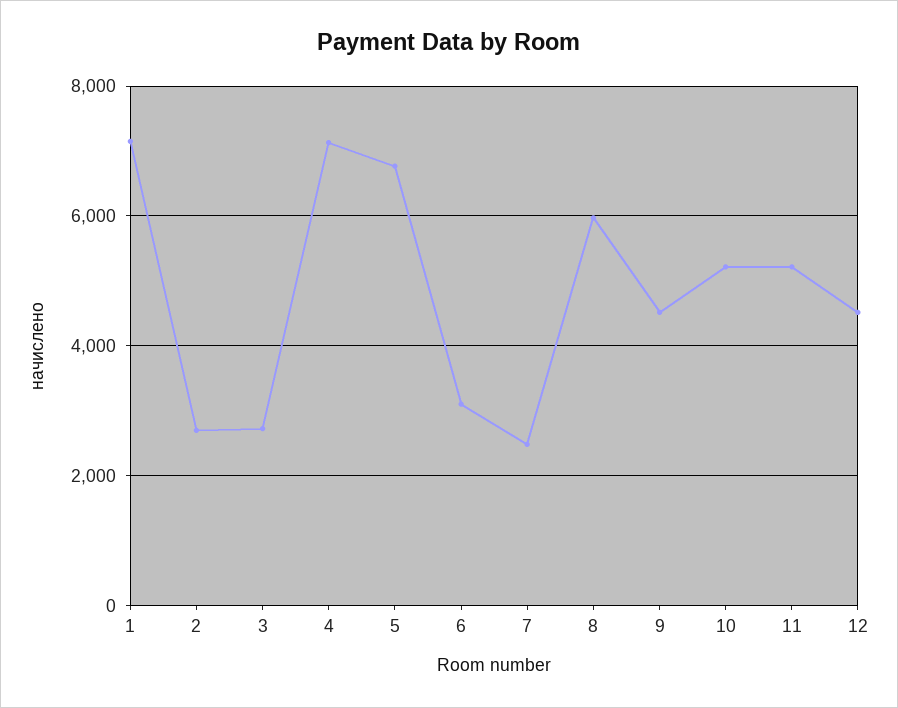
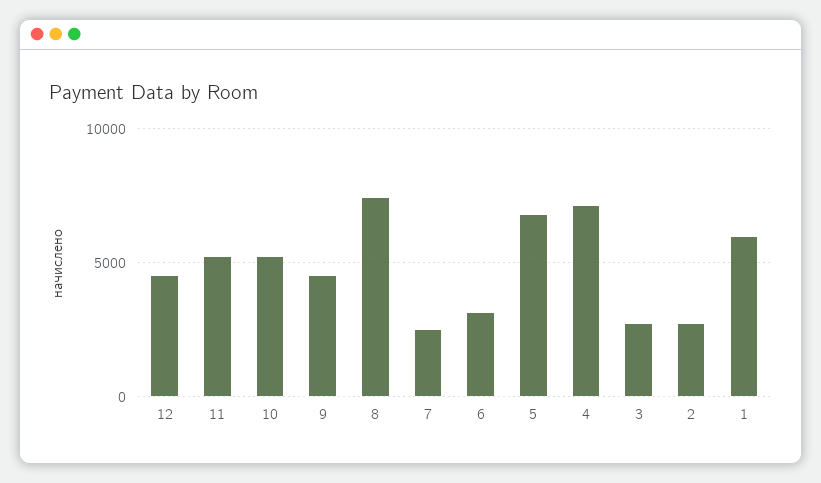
1: 7200 -> 6000
8: 6000 -> 7500

